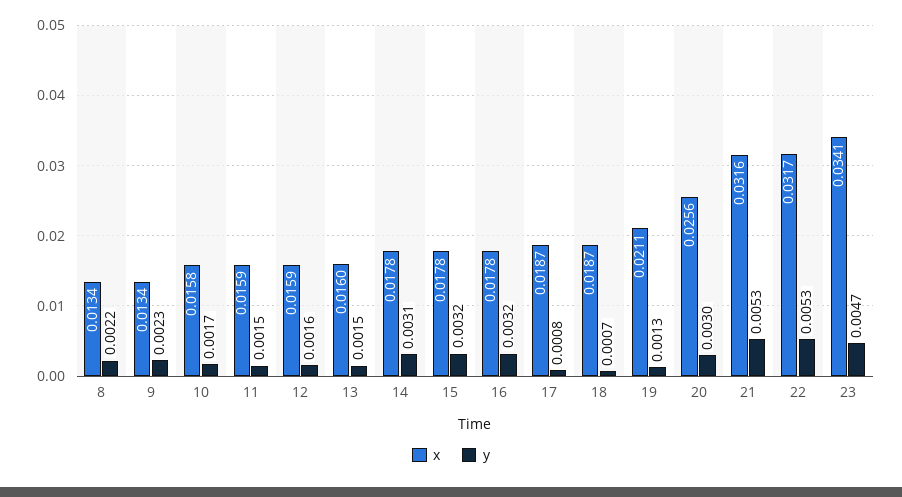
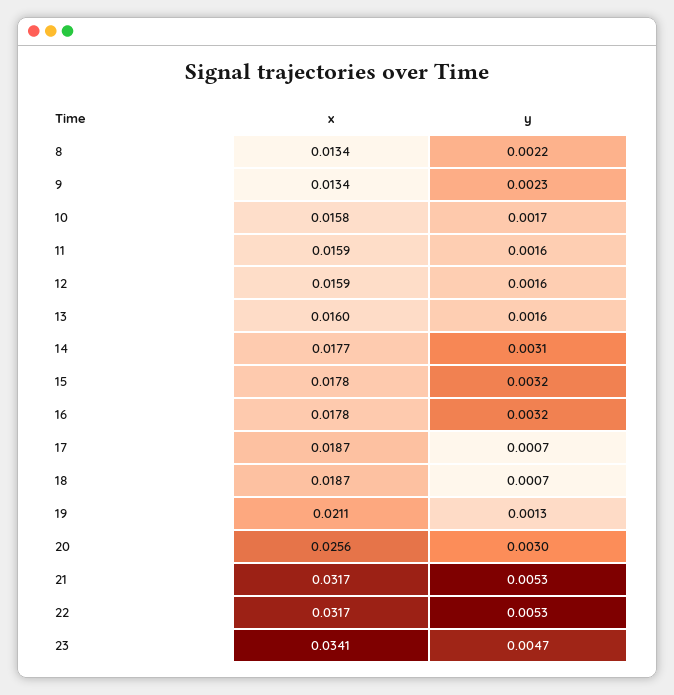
y, 11: 0.0015 -> 0.0016
y, 13: 0.0015 -> 0.0016
x, 14: 0.0178 -> 0.0177
y, 17: 0.0008 -> 0.0007
x, 21: 0.0316 -> 0.0317

